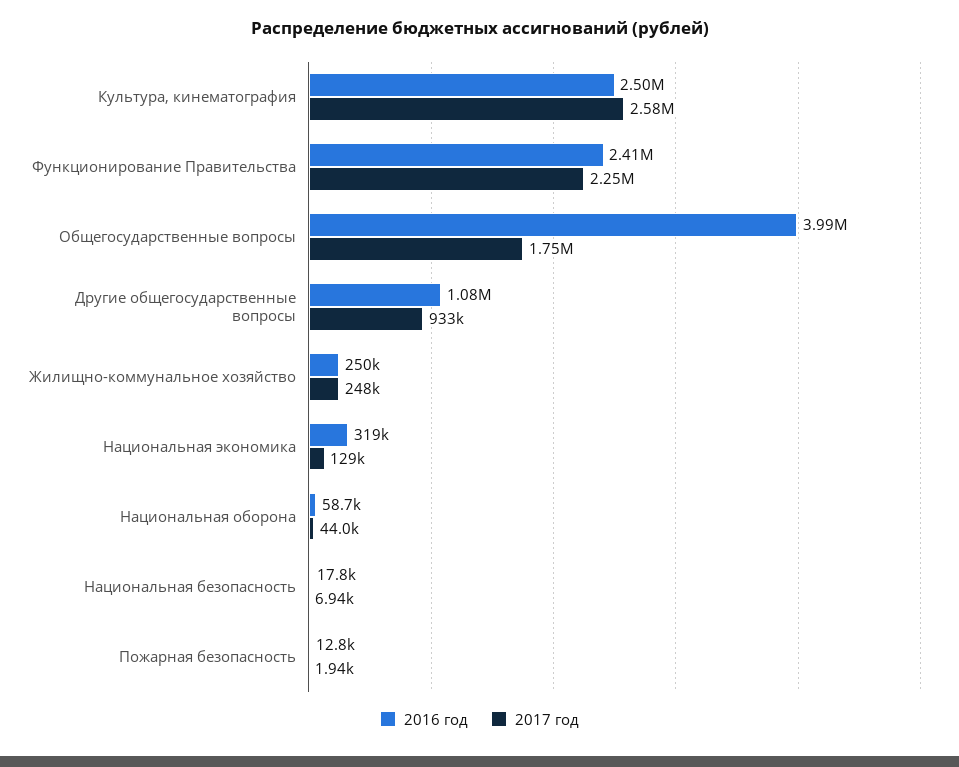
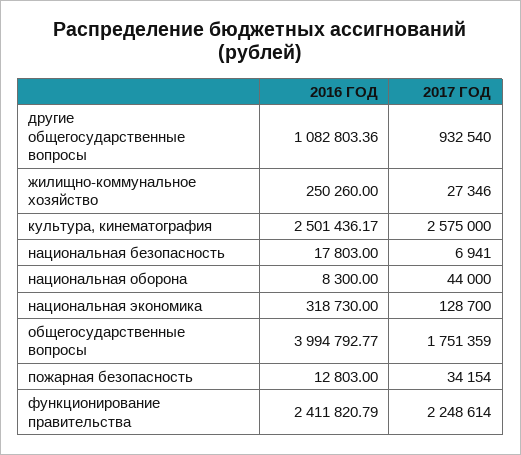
2017 год, Жилищно-коммунальное хозяйство: 248000 -> 27346
2016 год, Национальная оборона: 58700 -> 8300
2017 год, Пожарная безопасность: 1940 -> 34154

